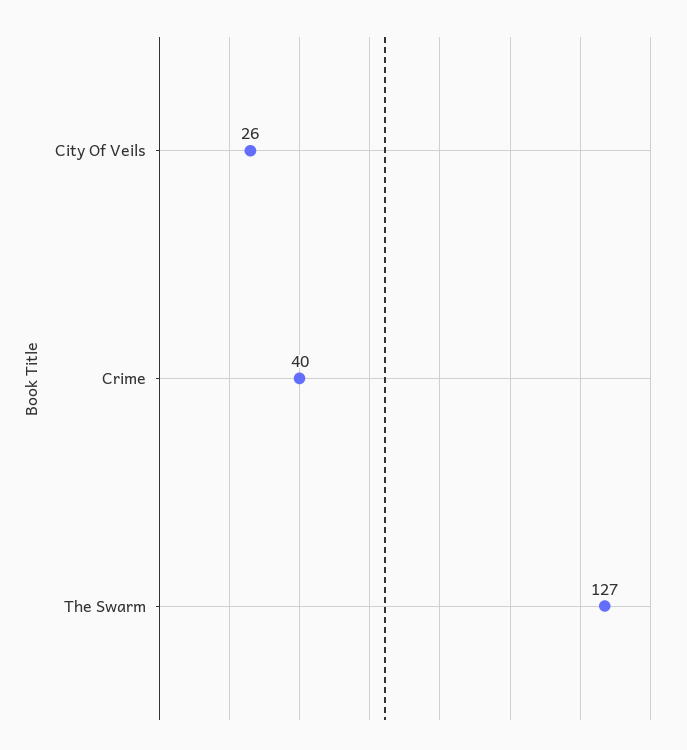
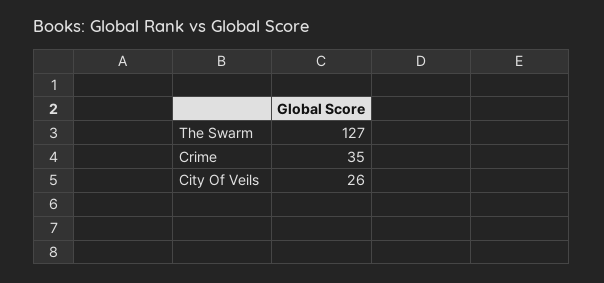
Crime: 40 -> 35

